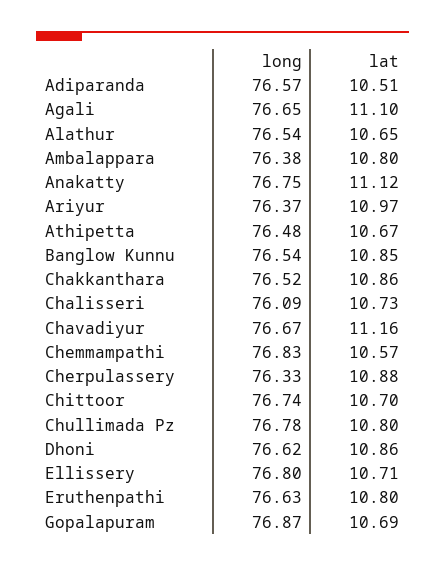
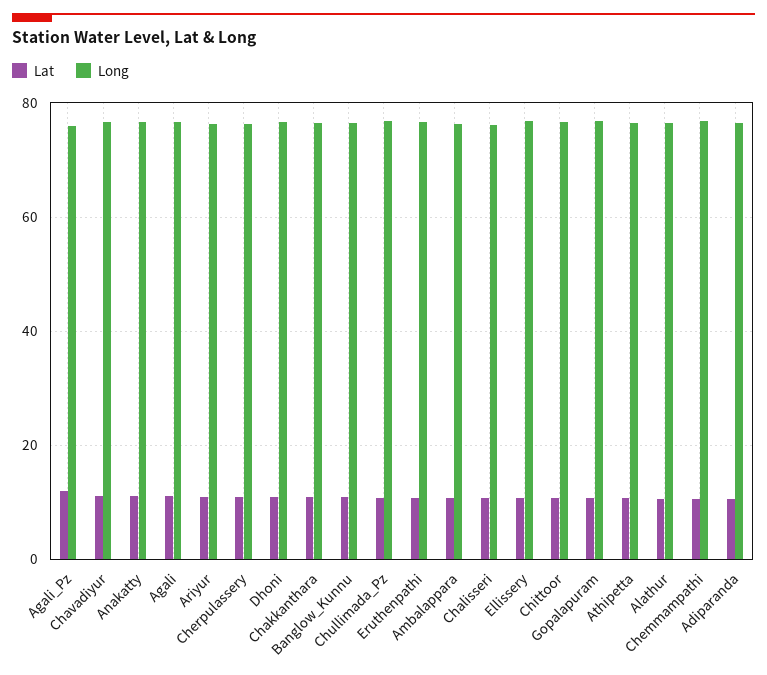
lat, Agali_Pz: none -> 12
long, Agali_Pz: none -> 76

